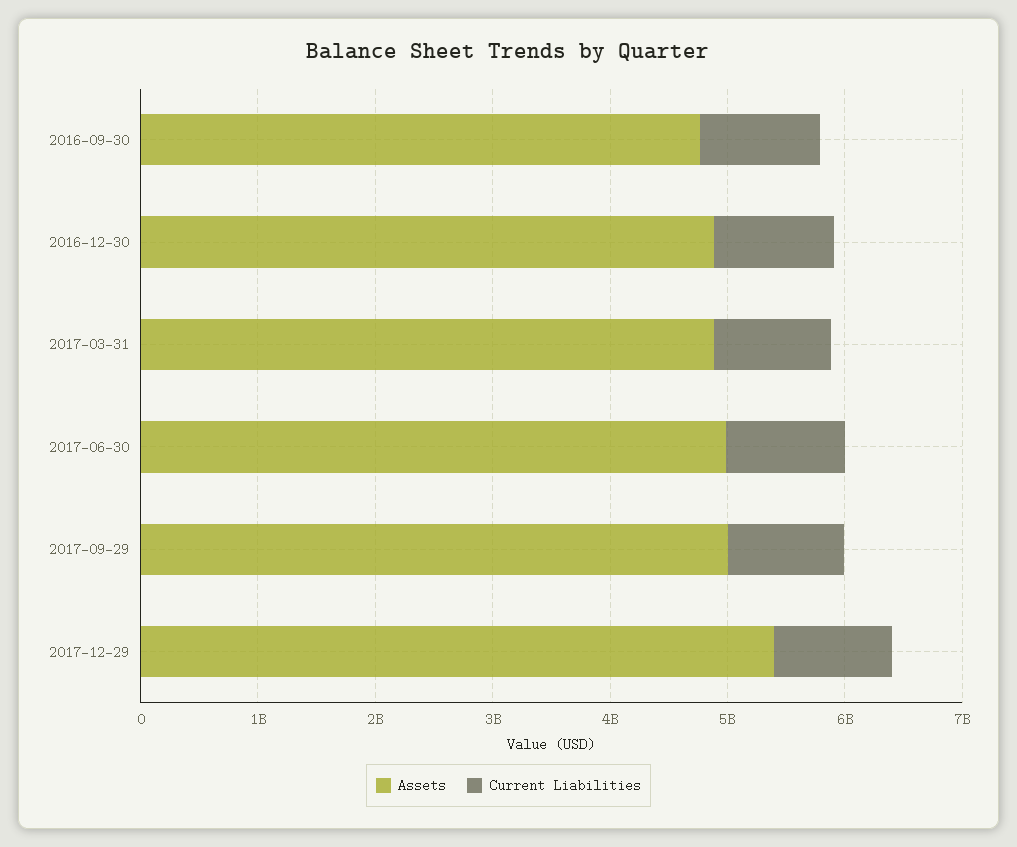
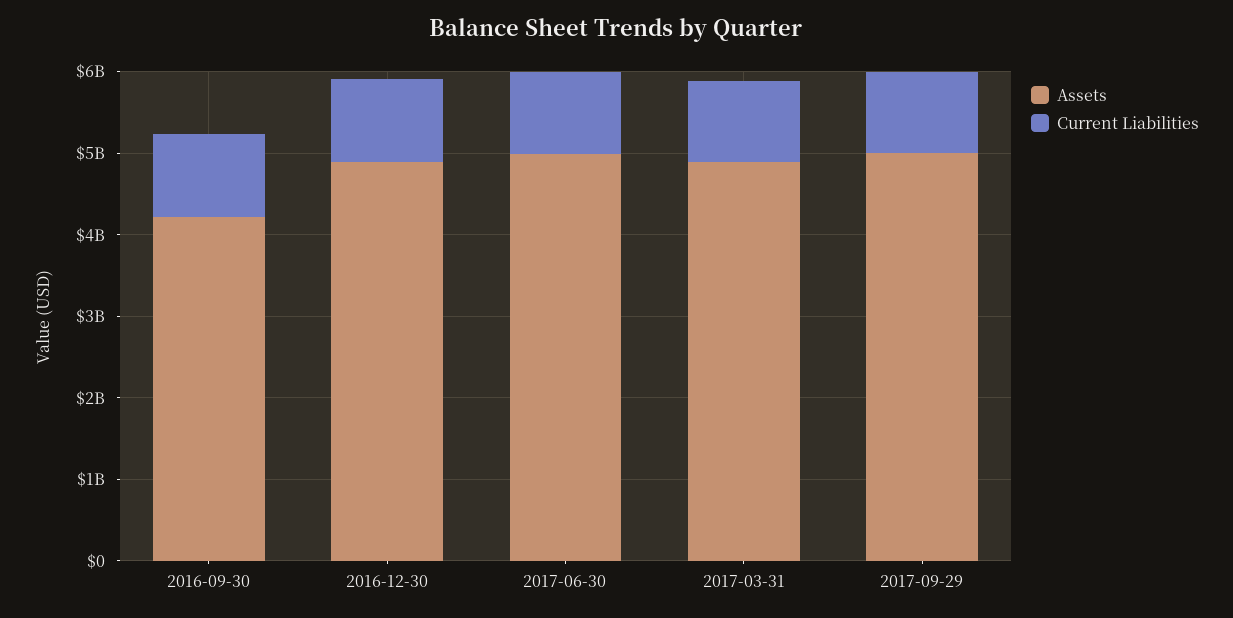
Assets, 2016-09-30: 4800000000 -> 4200000000
Assets, 2017-12-29: 5400000000 -> none
Current Liabilities, 2017-12-29: 1000000000 -> none

